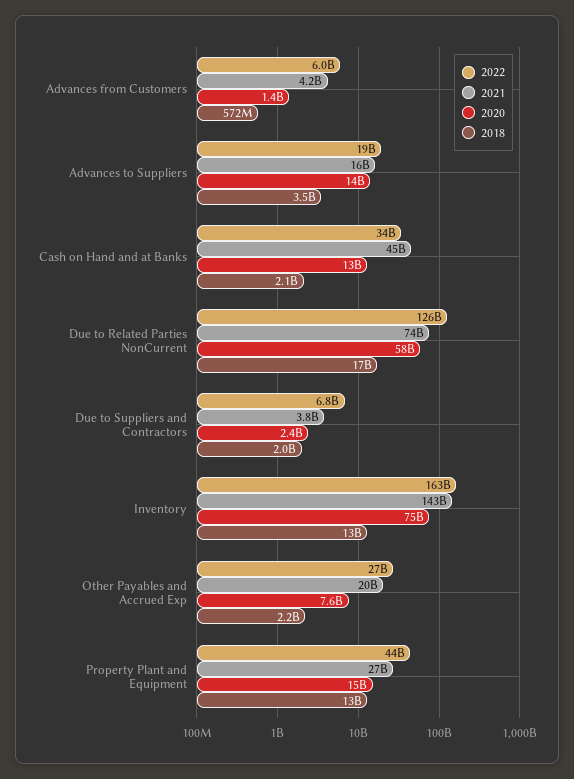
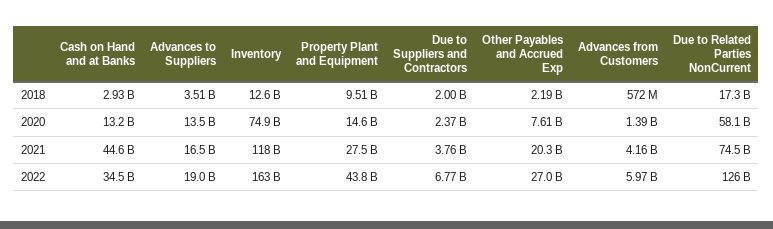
2018, Cash on Hand and at Banks: 2100000000 -> 2930000000
2021, Inventory: 143000000000 -> 118000000000
2018, Property Plant and Equipment: 13000000000 -> 9510000000

